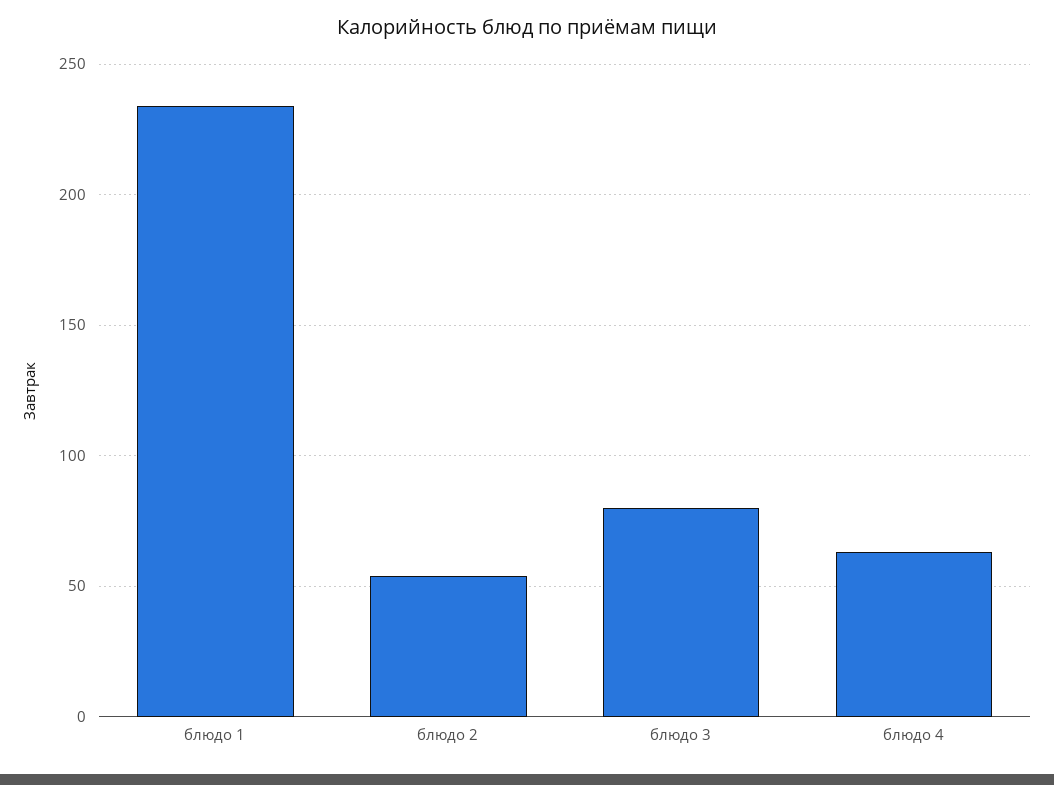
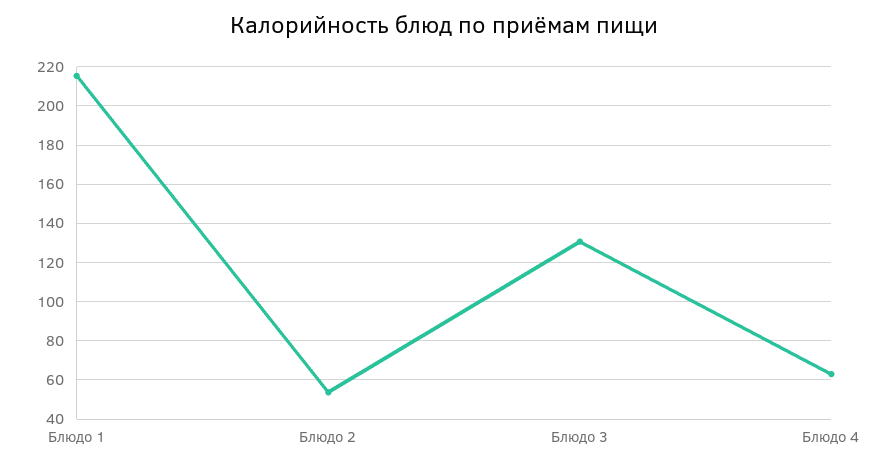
блюдо 1: 235 -> 215
блюдо 3: 80 -> 130

